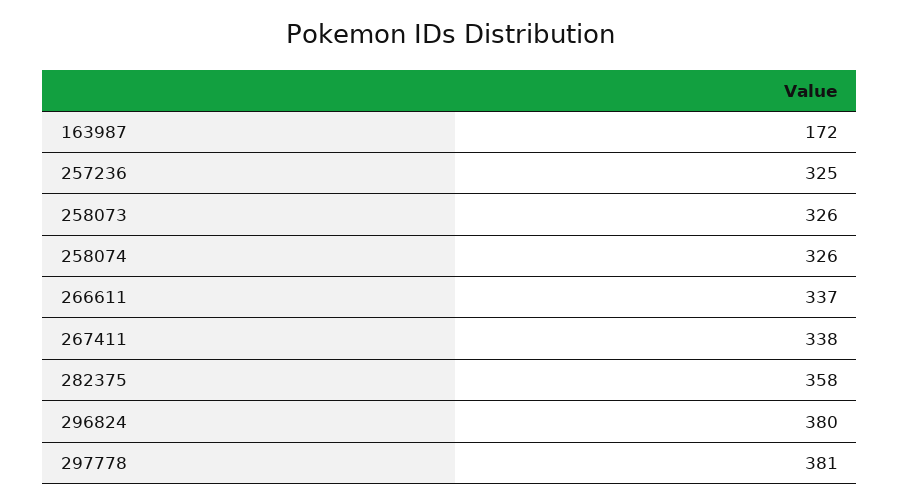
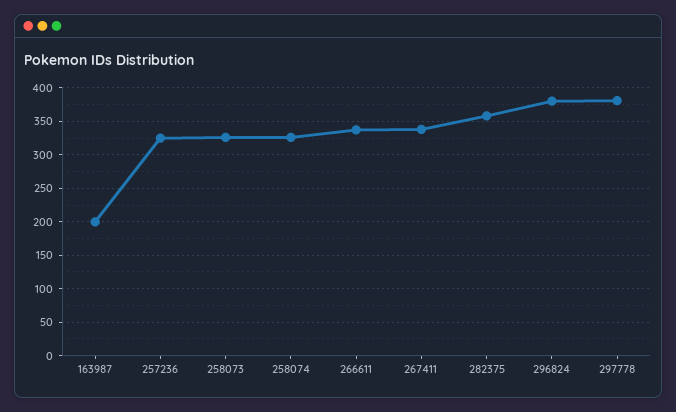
163987: 172 -> 200

